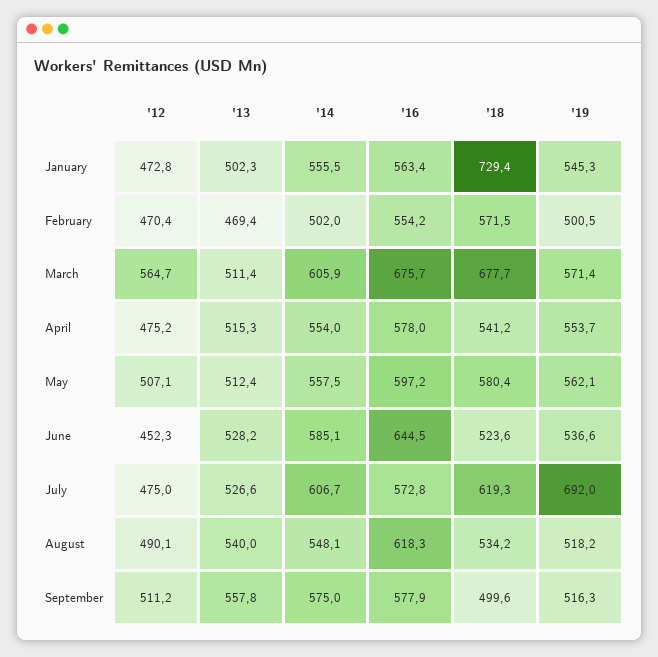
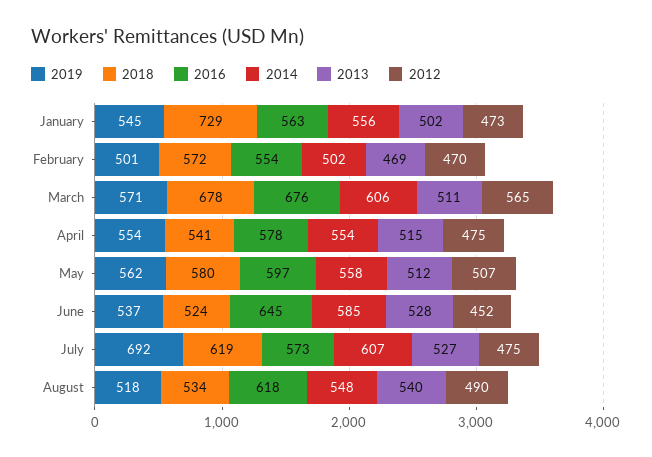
'12, September: 511.2 -> none
'13, September: 557.8 -> none
'14, September: 575 -> none
'16, September: 577.9 -> none
'18, September: 499.6 -> none
'19, September: 516.3 -> none

